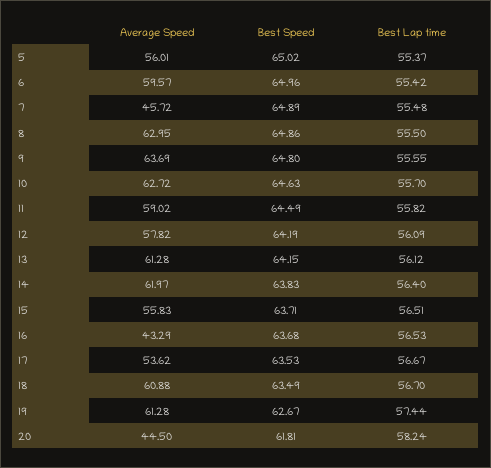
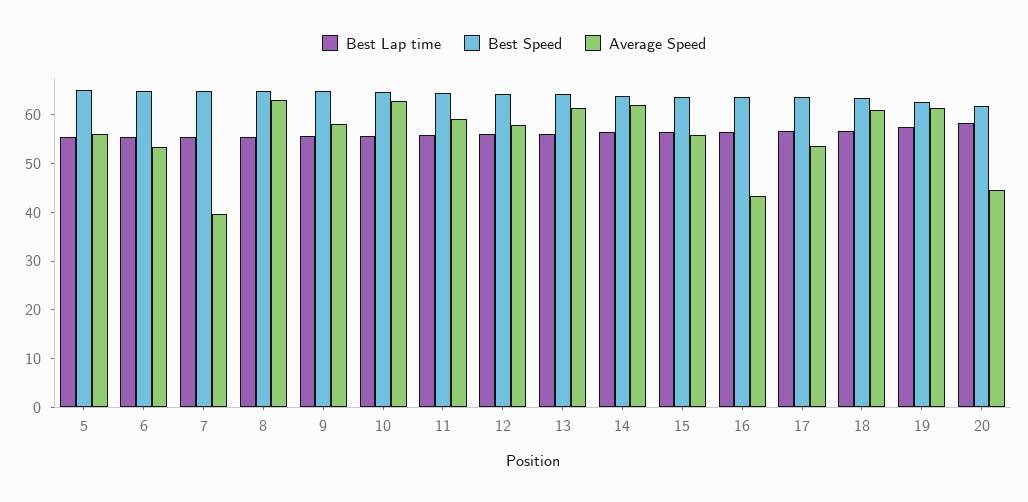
Average Speed, 6: 59.57 -> 54
Average Speed, 7: 45.72 -> 40
Average Speed, 9: 63.69 -> 58

